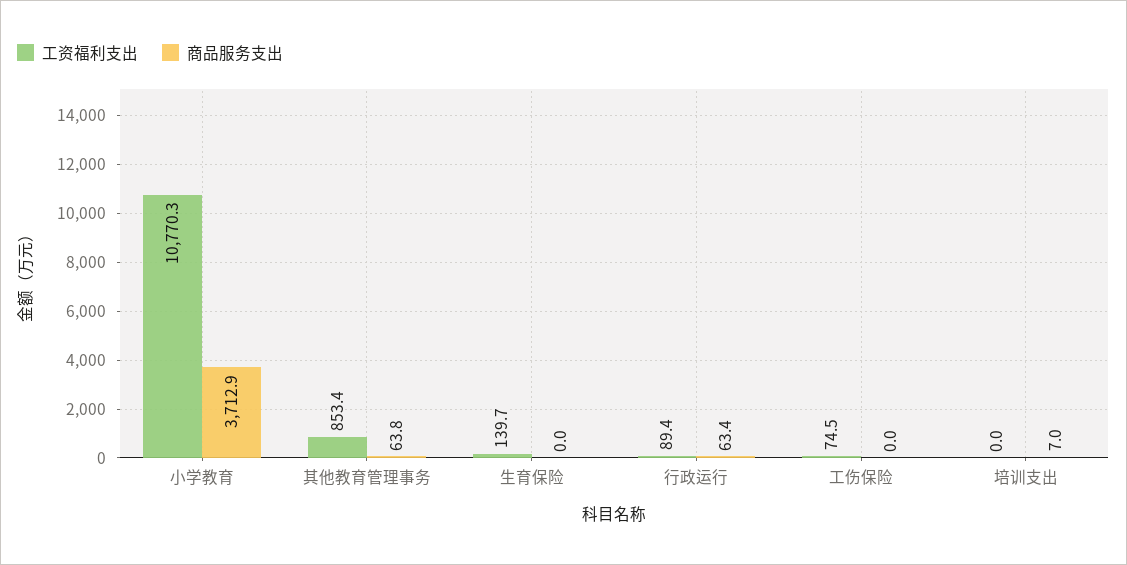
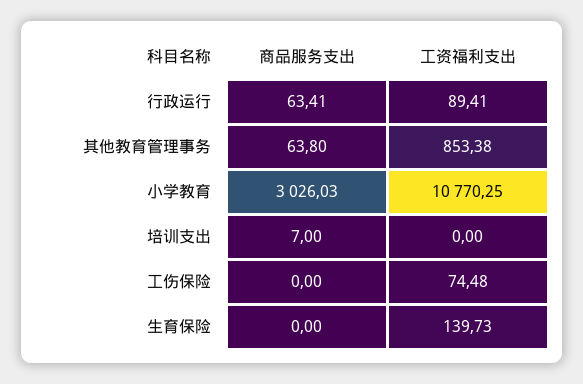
商品服务支出, 小学教育: 3712.9 -> 3026.03

